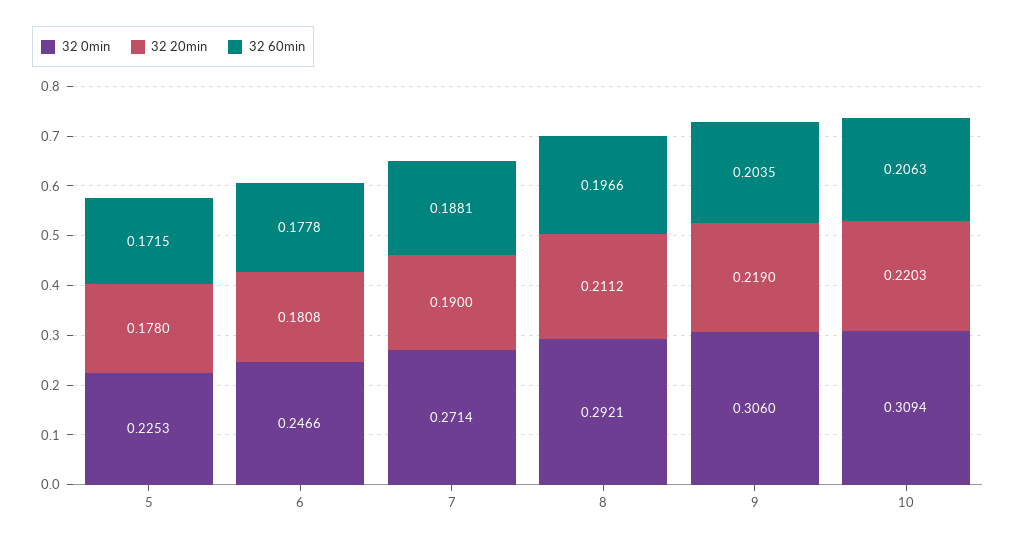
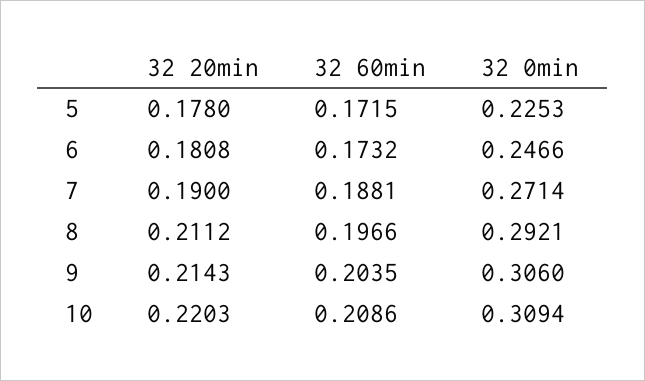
32 60min, 6: 0.1778 -> 0.1732
32 20min, 9: 0.219 -> 0.2143
32 60min, 10: 0.2063 -> 0.2086

